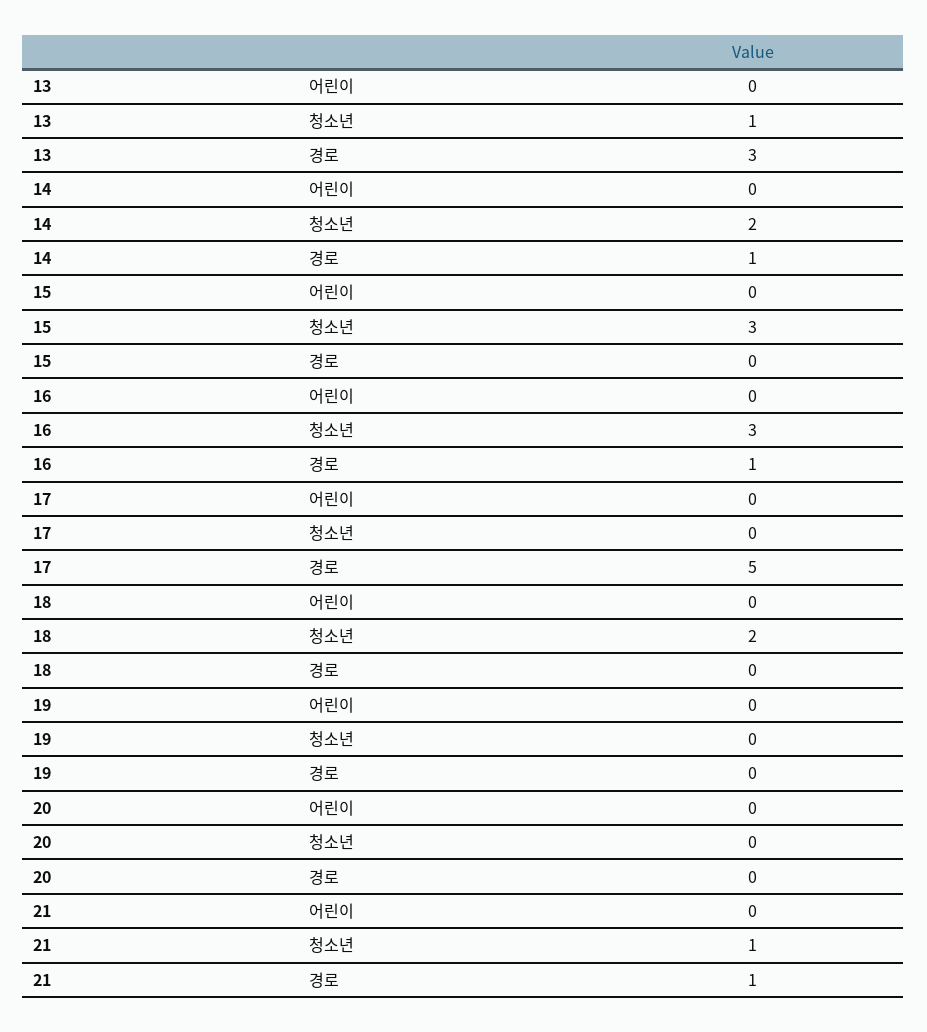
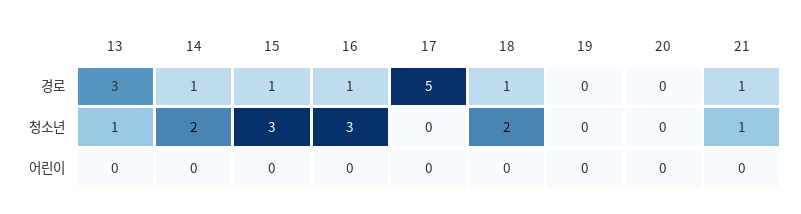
15, 경로: 0 -> 1
18, 경로: 0 -> 1

